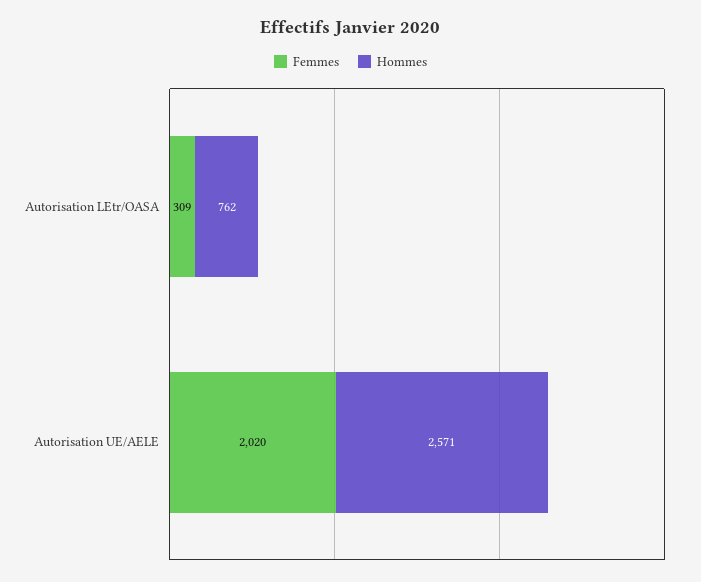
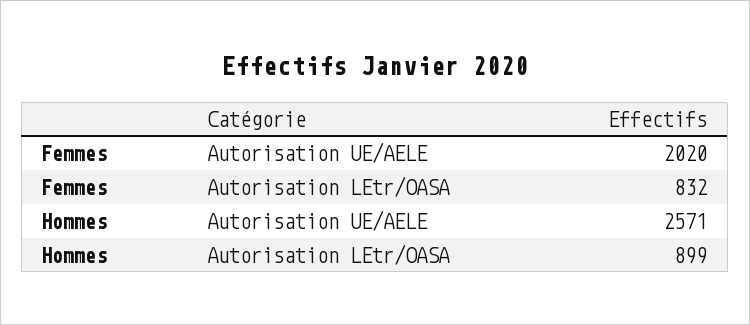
Femmes, Autorisation LEtr/OASA: 309 -> 832
Hommes, Autorisation LEtr/OASA: 762 -> 899

